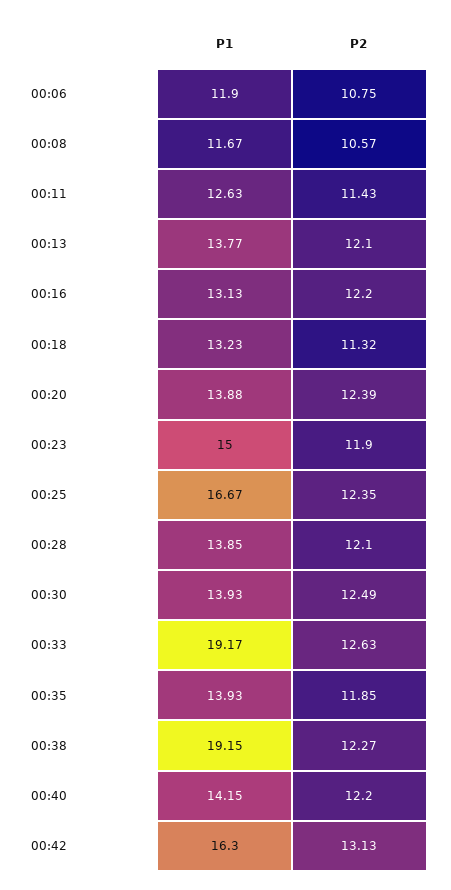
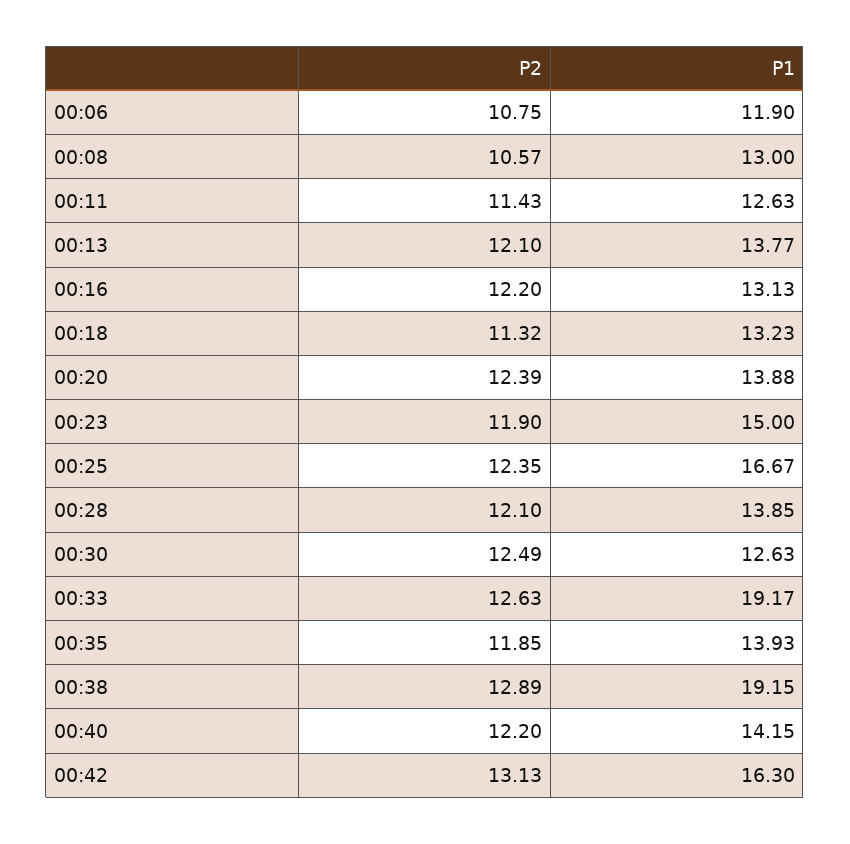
P1, 00:08: 11.67 -> 13
P1, 00:30: 13.93 -> 12.63
P2, 00:38: 12.27 -> 12.89

